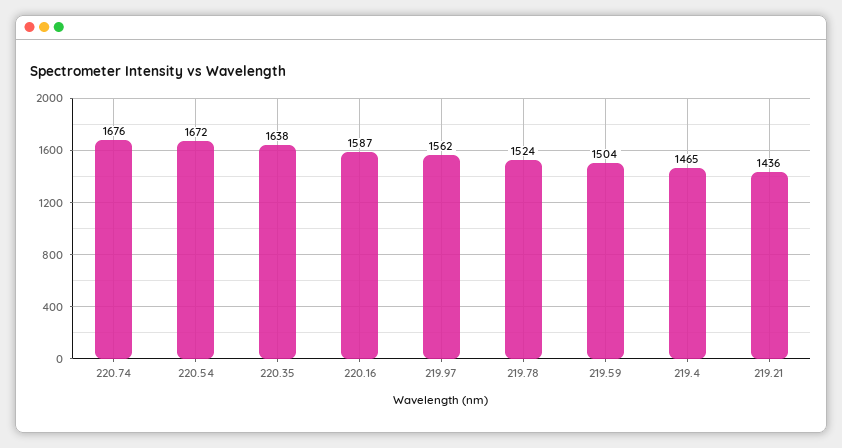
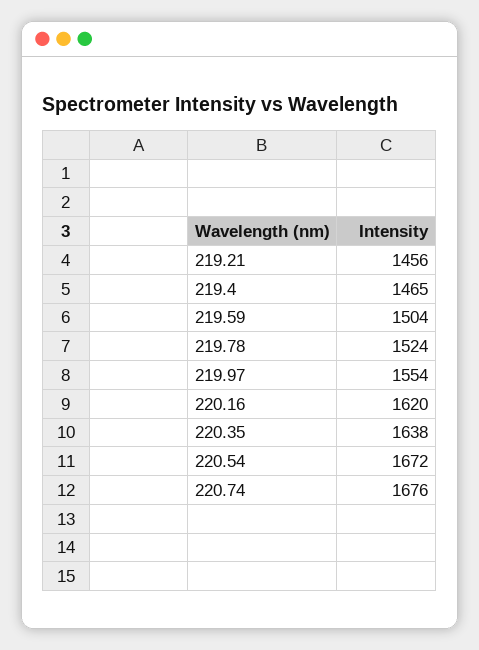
220.16: 1587 -> 1620
219.97: 1562 -> 1554
219.21: 1436 -> 1456

